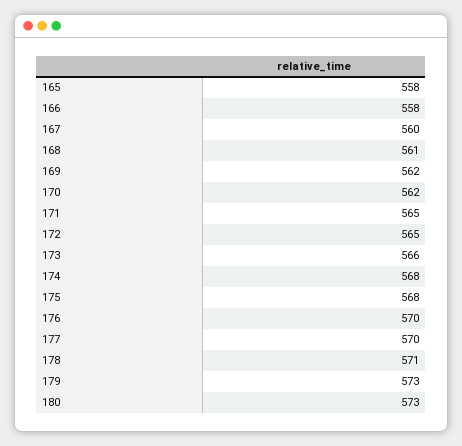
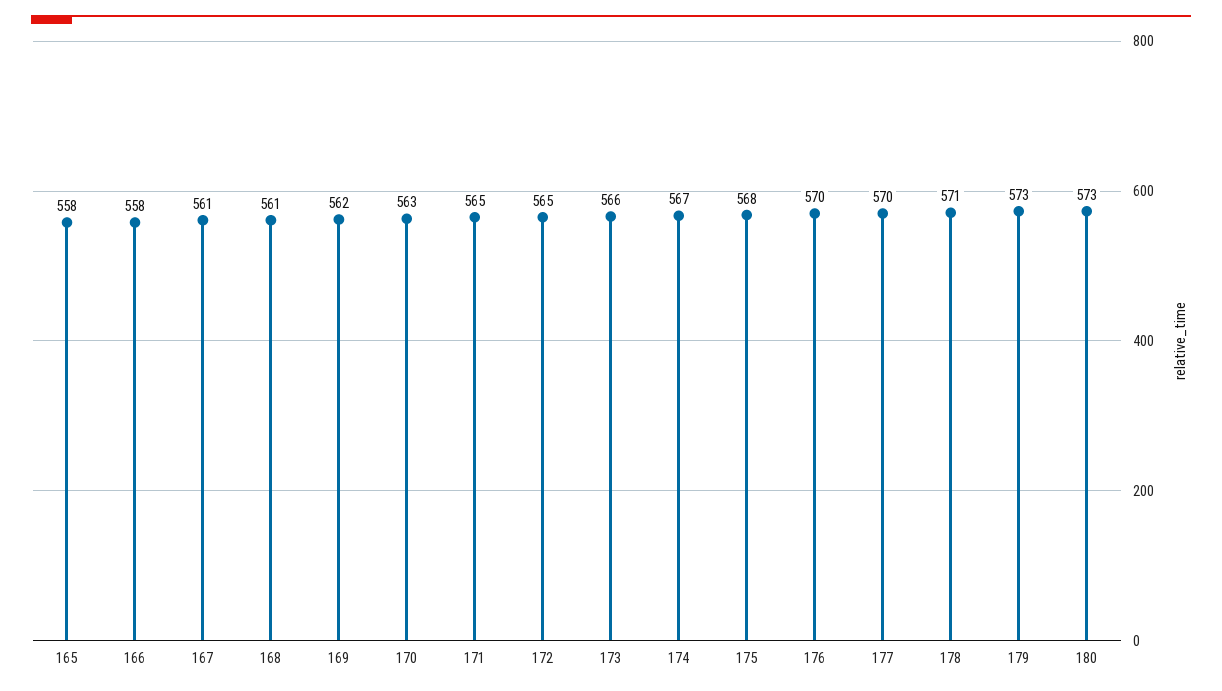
167: 560 -> 561
170: 562 -> 563
174: 568 -> 567

